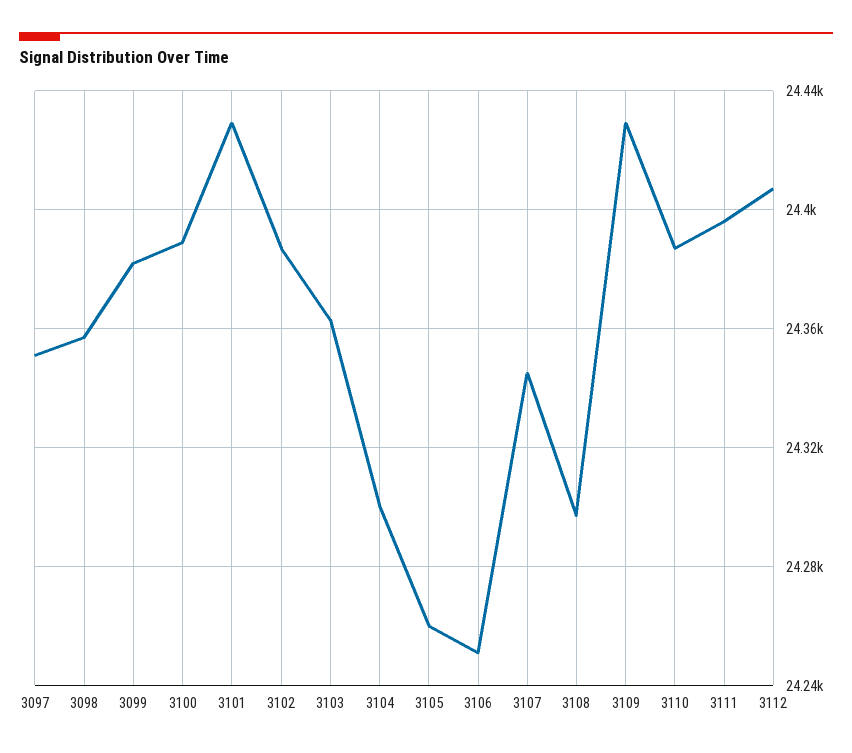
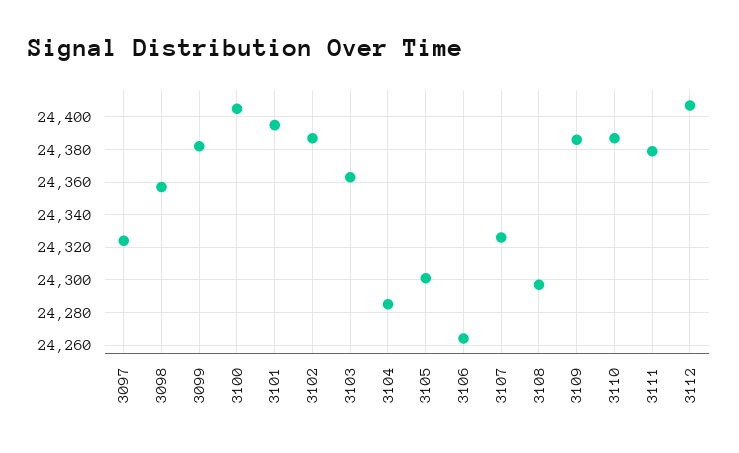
3097: 24350 -> 24325
3100: 24390 -> 24405
3101: 24430 -> 24395
3104: 24300 -> 24285
3105: 24260 -> 24300
3106: 24250 -> 24265
3107: 24345 -> 24325
3109: 24430 -> 24385
3111: 24395 -> 24380

